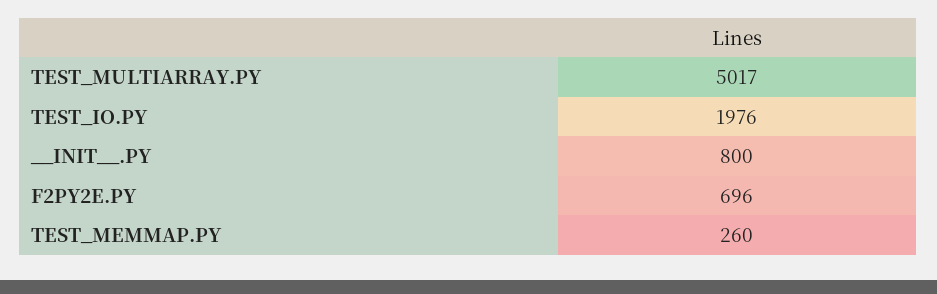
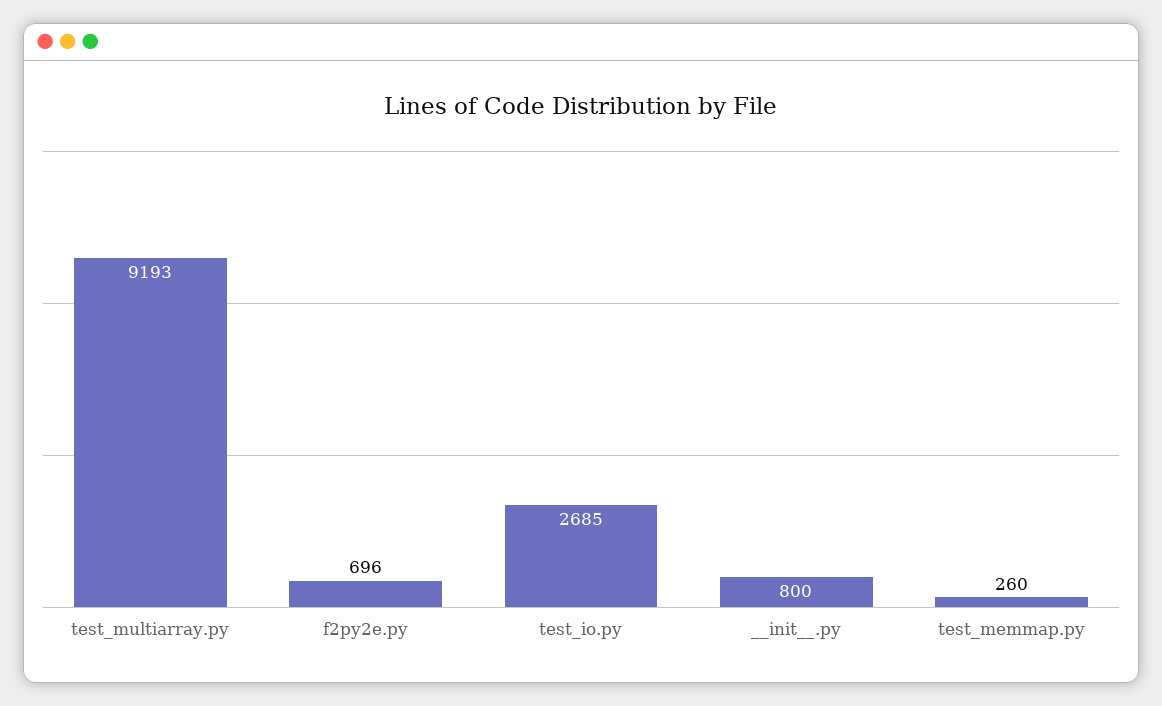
TEST_MULTIARRAY.PY: 5017 -> 9193
TEST_IO.PY: 1976 -> 2685

